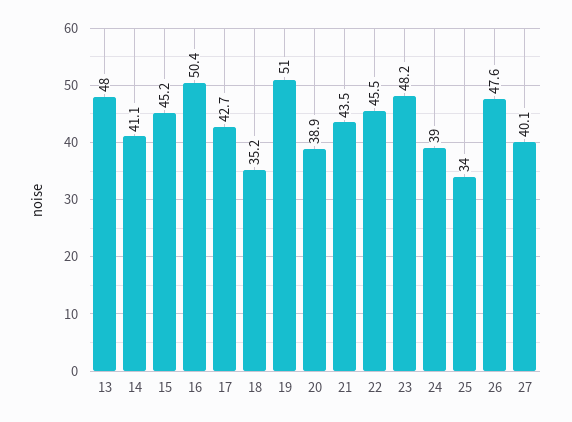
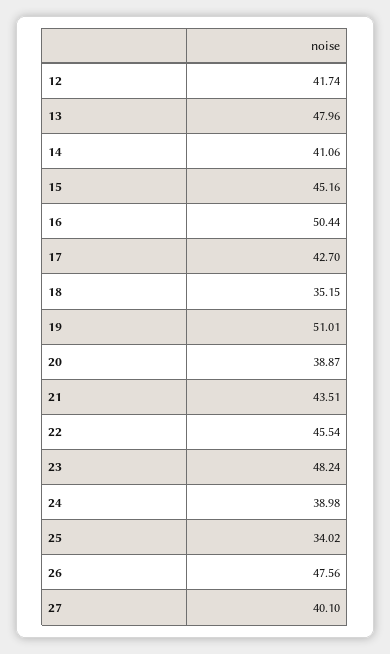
12: none -> 41.74

